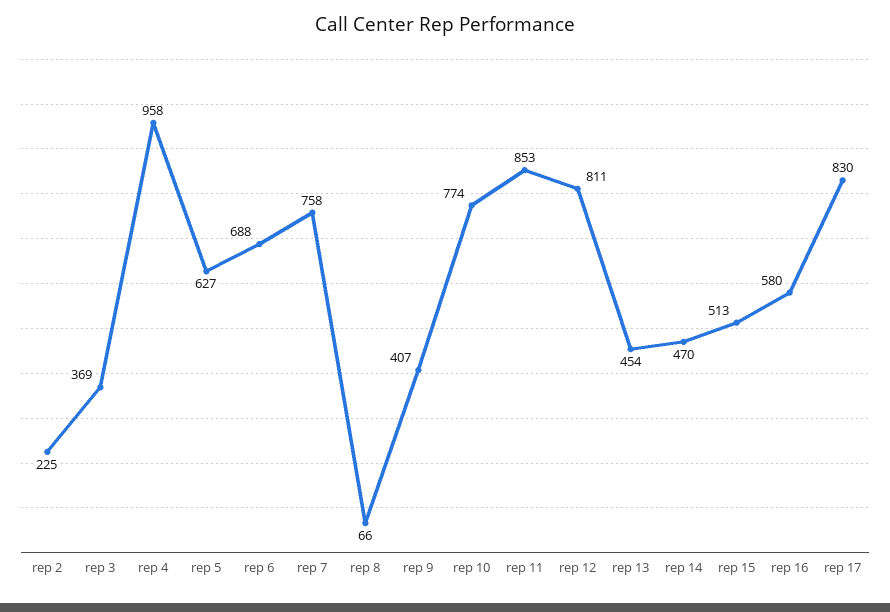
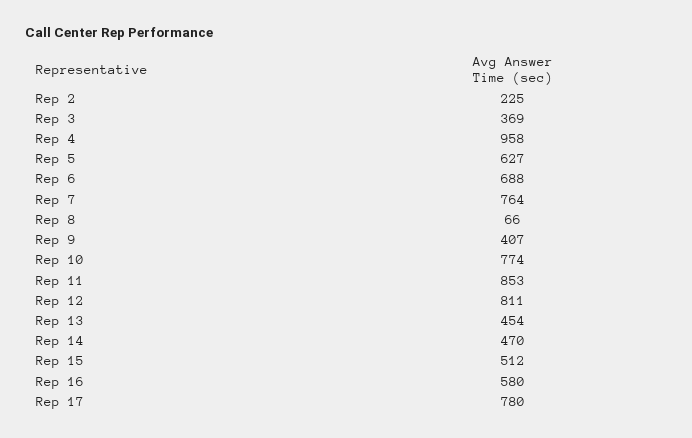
rep 7: 758 -> 764
rep 15: 513 -> 512
rep 17: 830 -> 780

